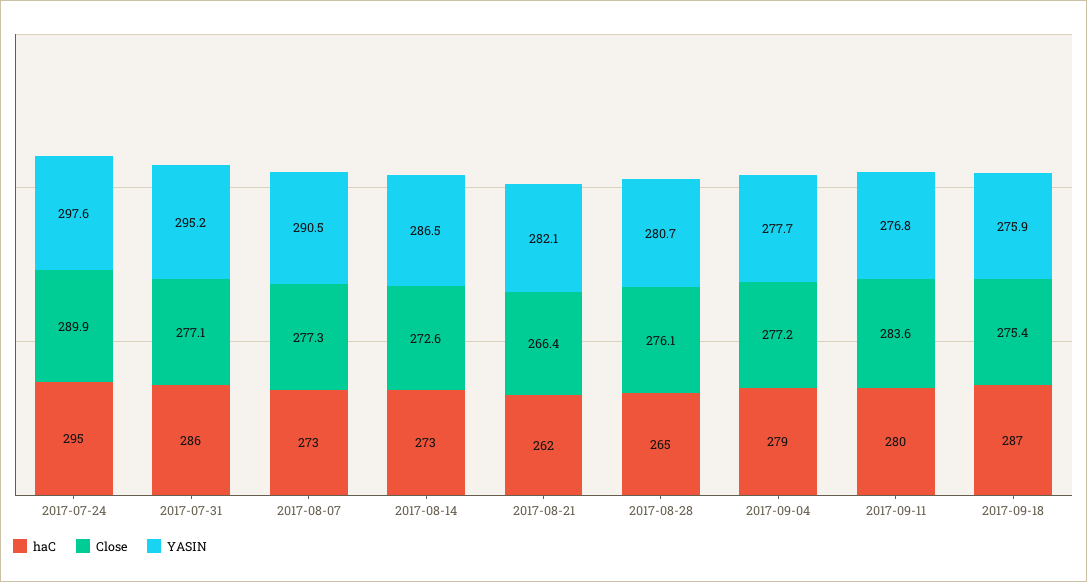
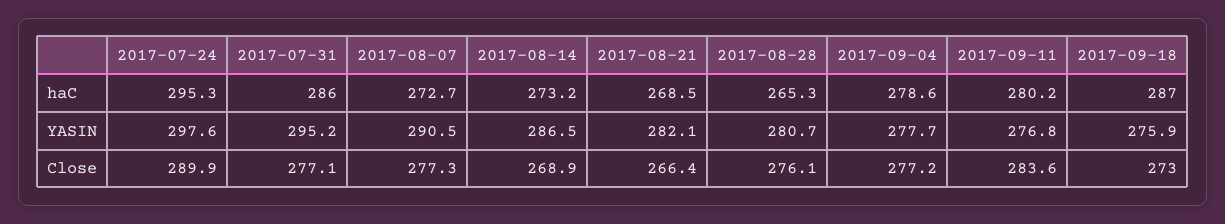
Close, 2017-08-14: 272.6 -> 268.9
haC, 2017-08-21: 262 -> 268.5
Close, 2017-09-18: 275.4 -> 273

